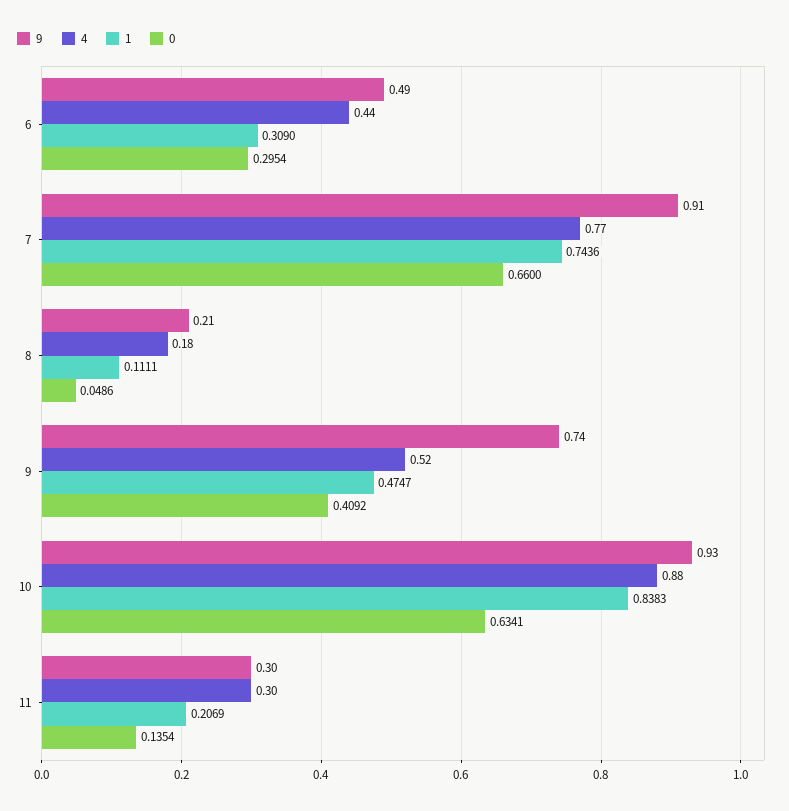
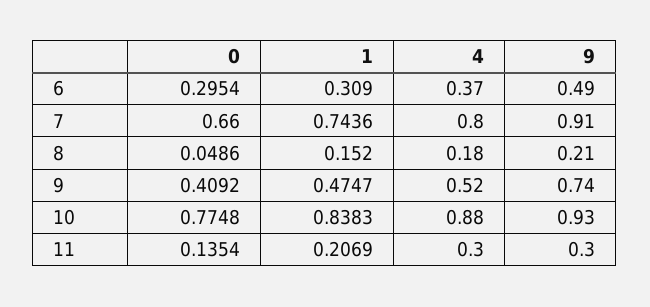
4, 6: 0.44 -> 0.37
4, 7: 0.77 -> 0.8
1, 8: 0.1111 -> 0.152
0, 10: 0.6341 -> 0.7748

